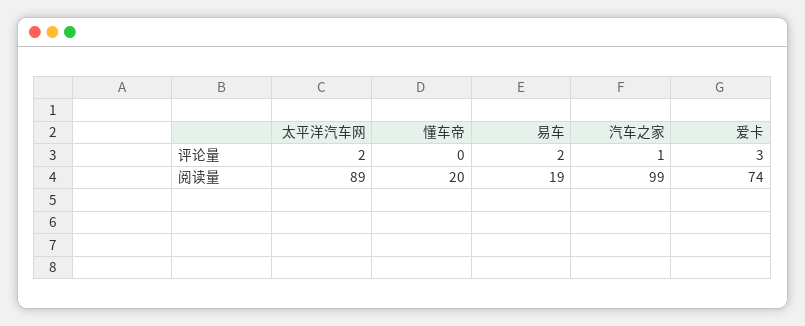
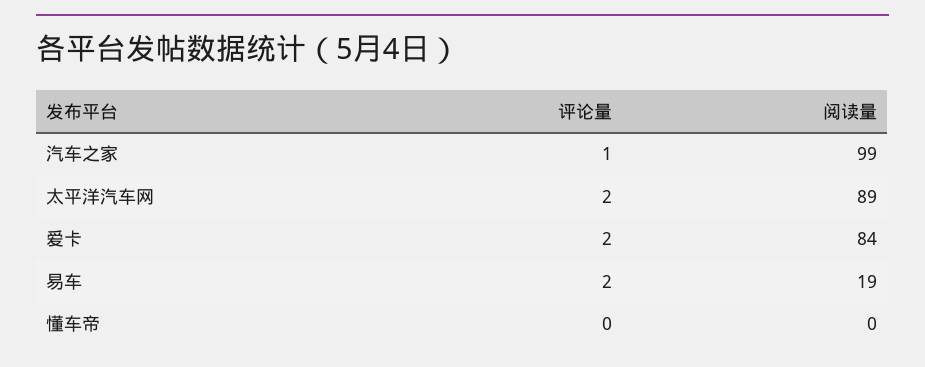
爱卡, 评论量: 3 -> 2
懂车帝, 阅读量: 20 -> 0
爱卡, 阅读量: 74 -> 84

